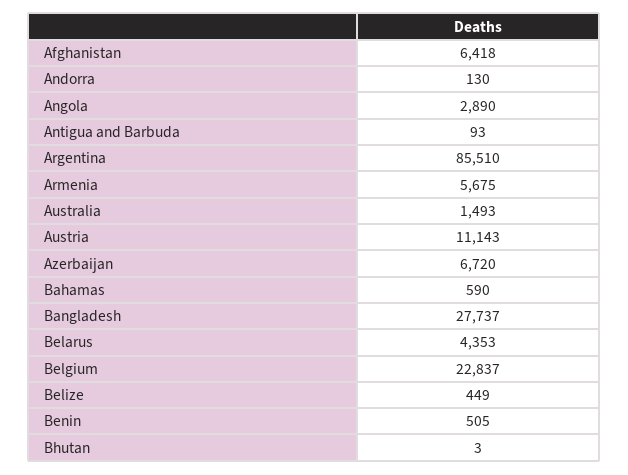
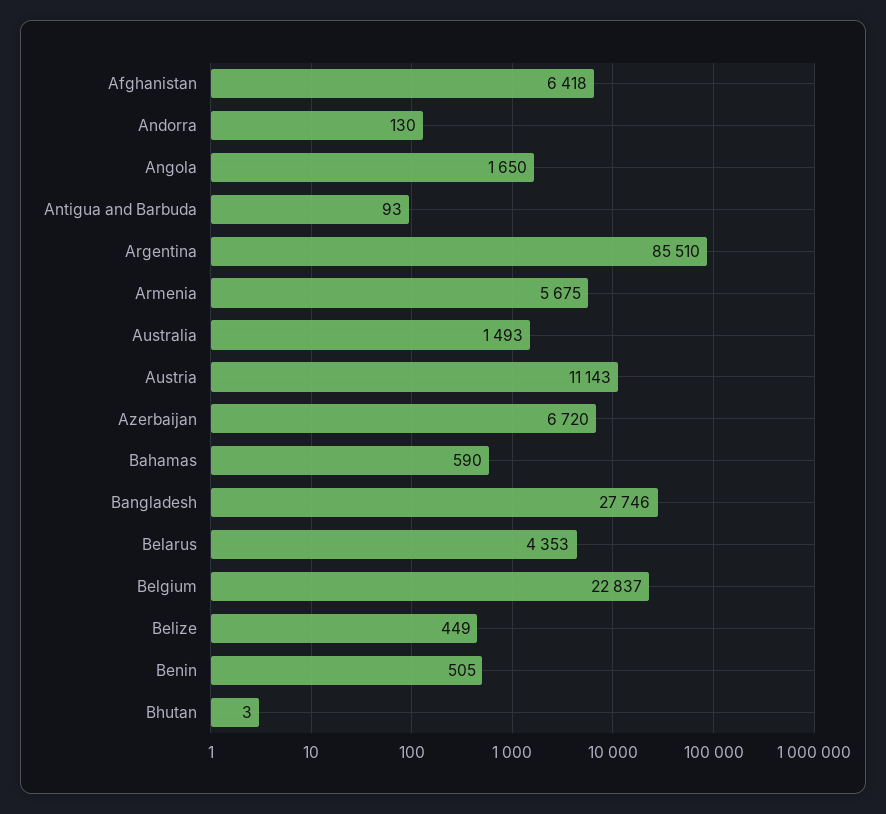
Angola: 2890 -> 1650
Bangladesh: 27737 -> 27746

